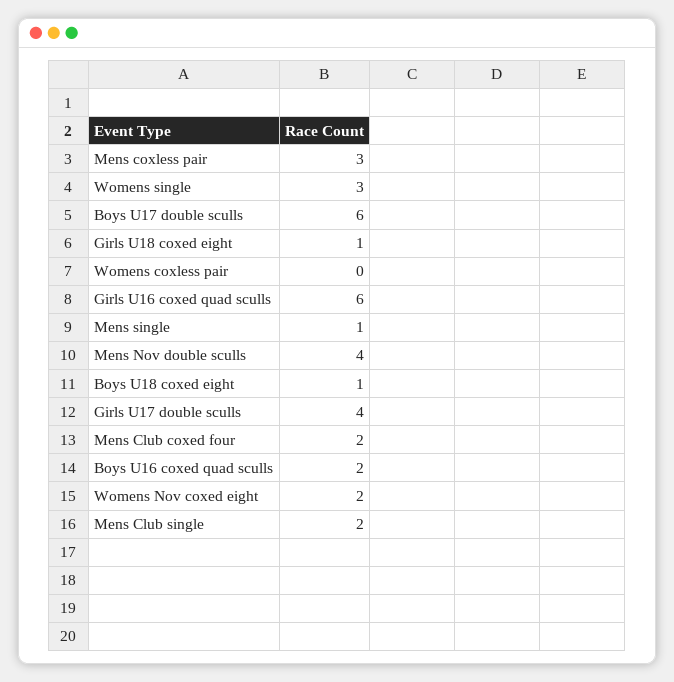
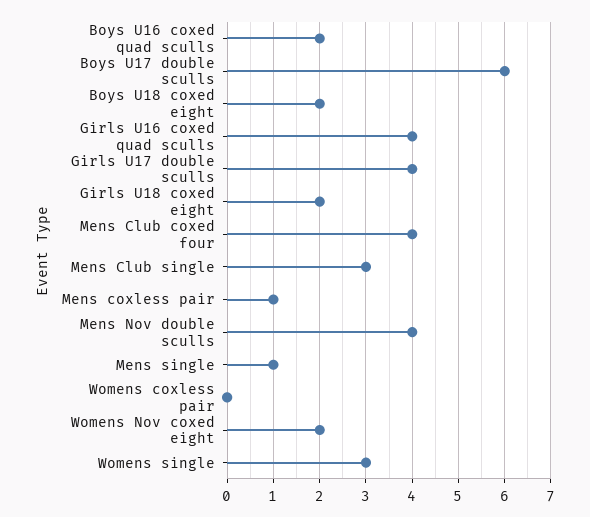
Mens coxless pair: 3 -> 1
Girls U18 coxed eight: 1 -> 2
Girls U16 coxed quad sculls: 6 -> 4
Boys U18 coxed eight: 1 -> 2
Mens Club coxed four: 2 -> 4
Mens Club single: 2 -> 3

